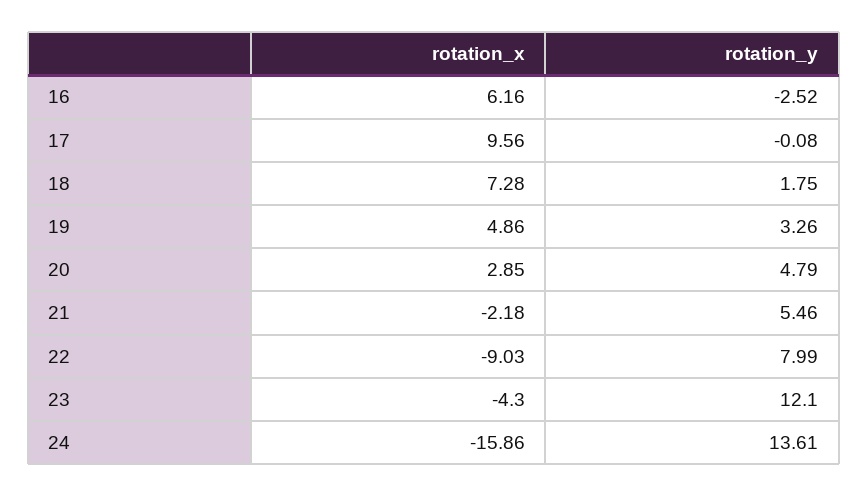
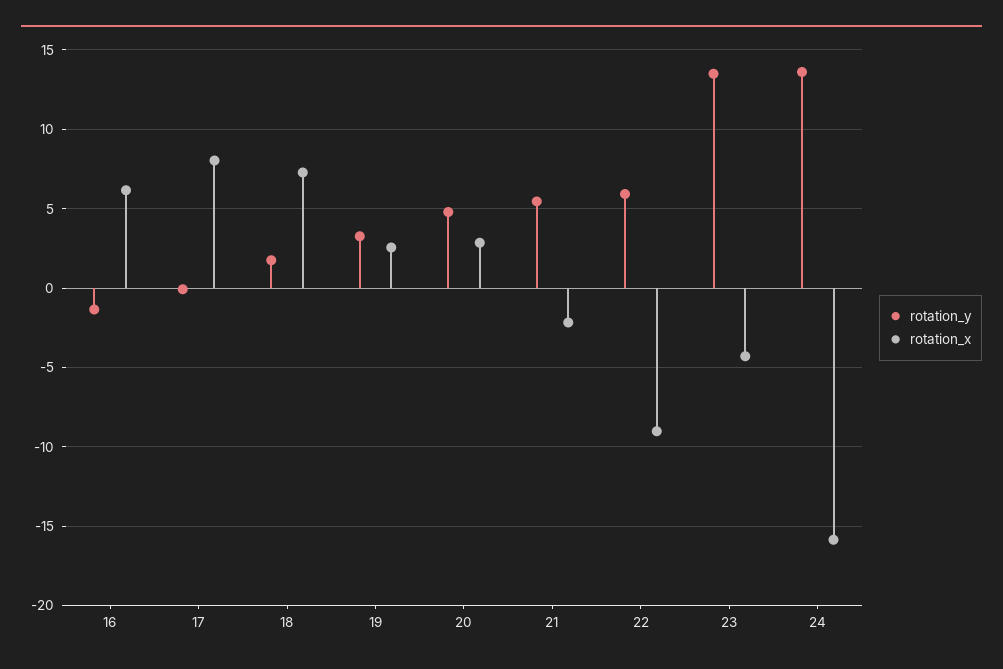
rotation_y, 16: -2.52 -> -1.5
rotation_x, 17: 9.56 -> 8
rotation_x, 19: 4.86 -> 2.5
rotation_y, 22: 7.99 -> 6
rotation_y, 23: 12.1 -> 13.5

